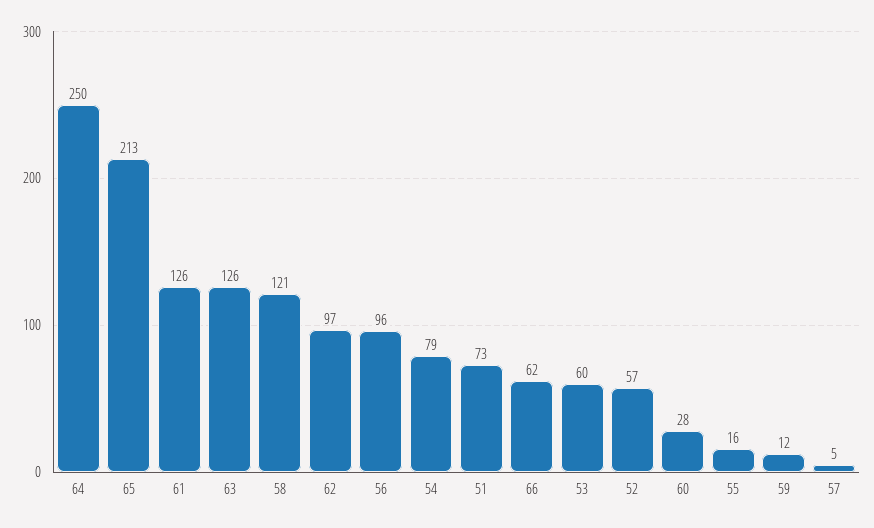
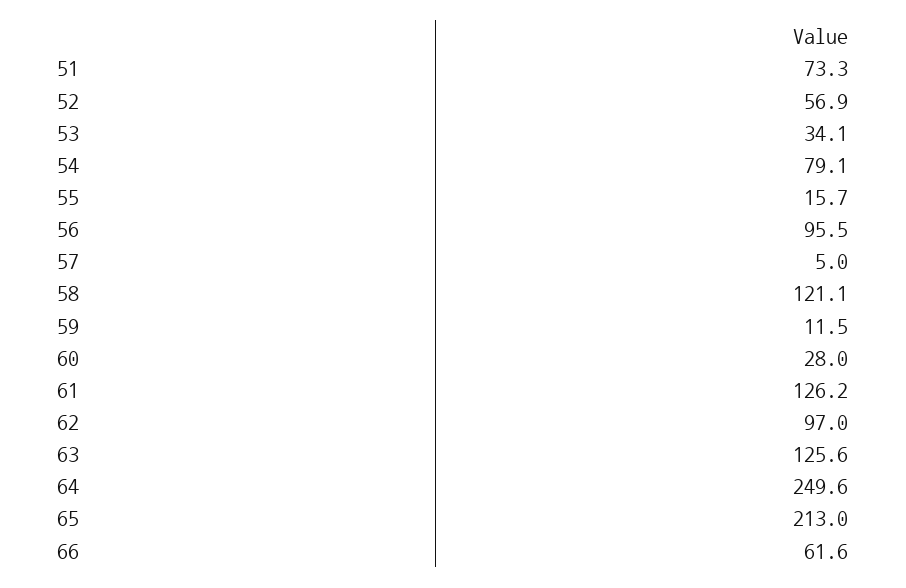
53: 60 -> 34.1

